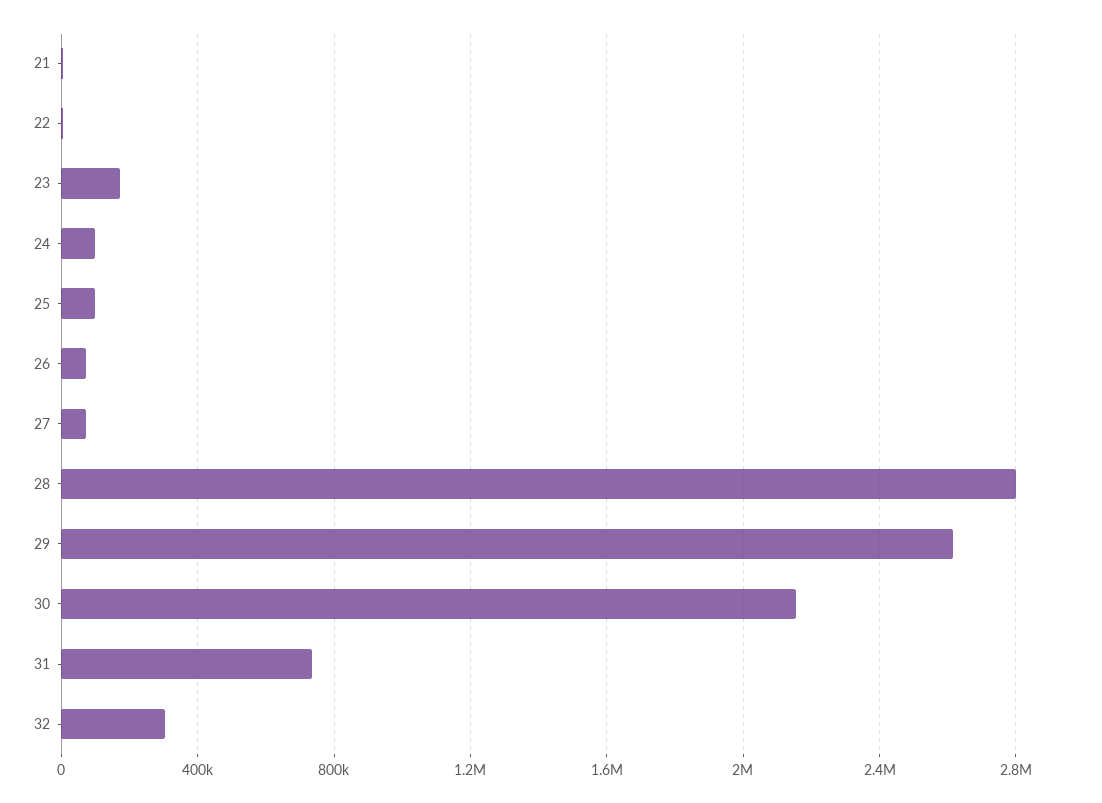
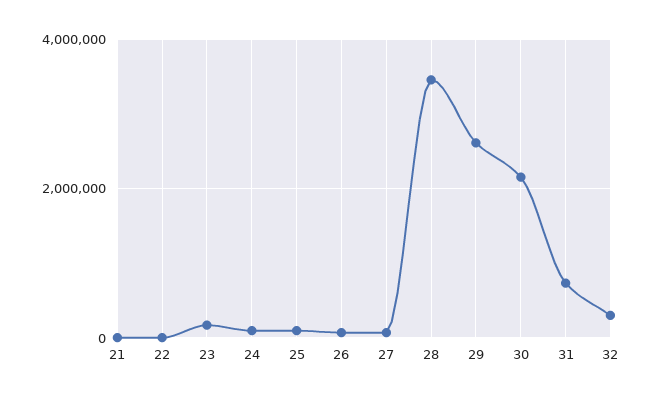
28: 2800000 -> 3400000

